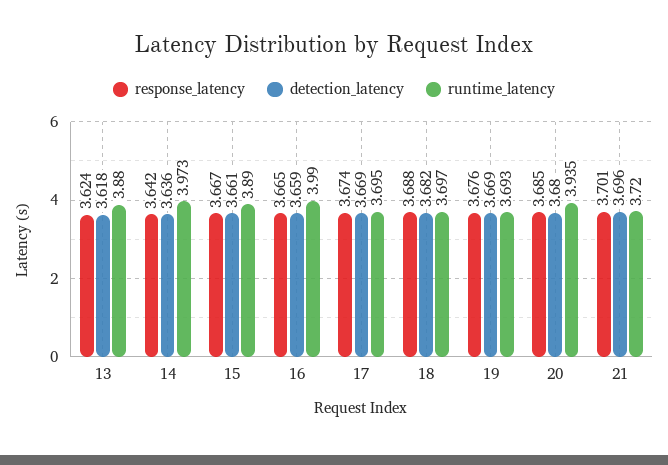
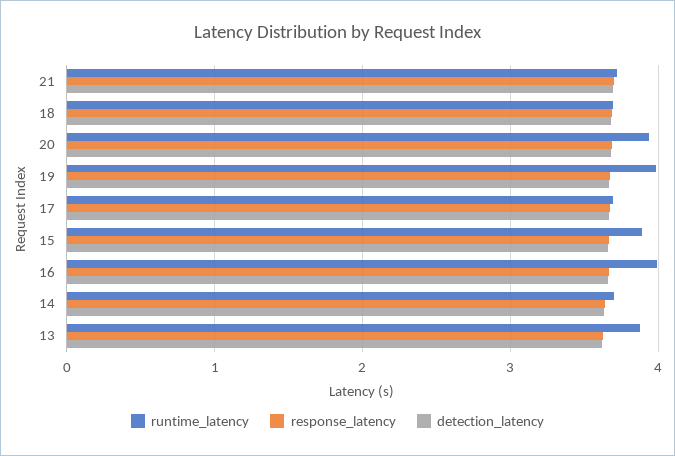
runtime_latency, 14: 3.973 -> 3.7
runtime_latency, 19: 3.693 -> 4

